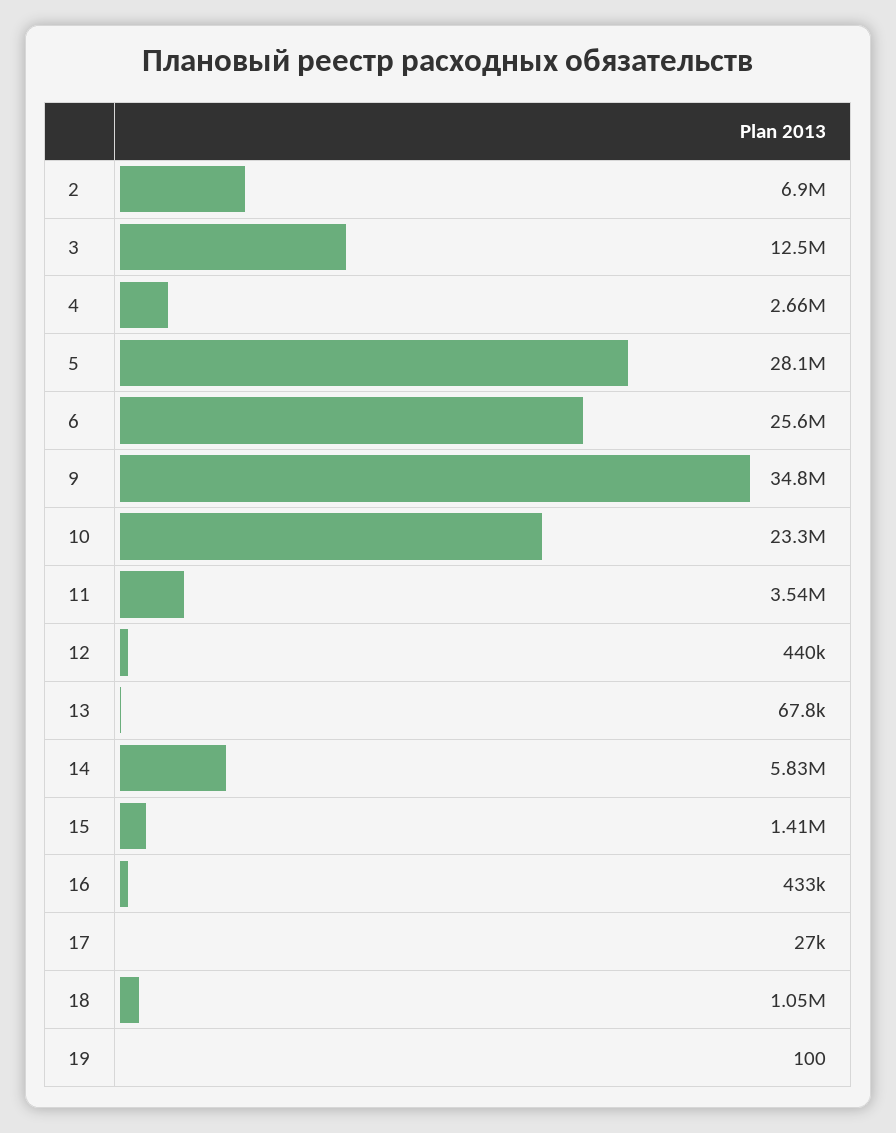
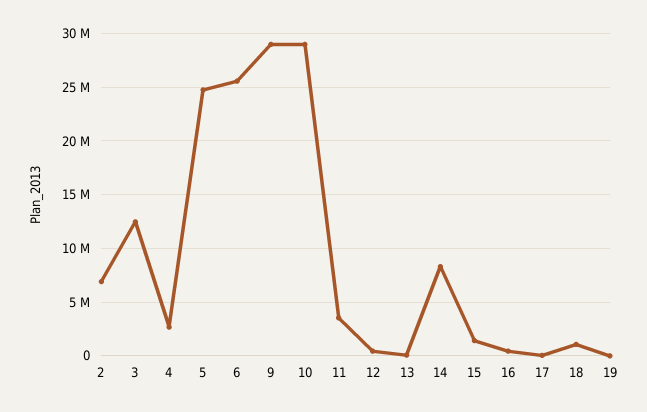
5: 28100000 -> 25000000
9: 34800000 -> 29000000
10: 23300000 -> 29000000
14: 5830000 -> 8000000

